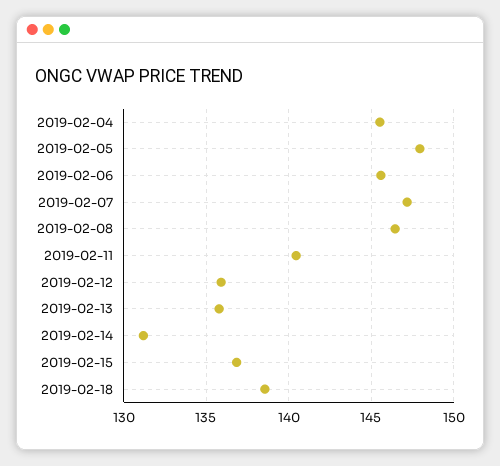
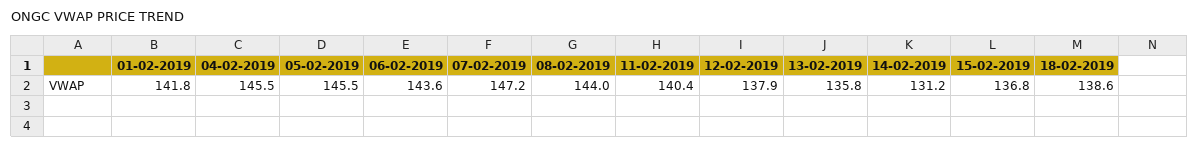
2019-02-05: 148 -> 145.5
2019-02-06: 145.5 -> 143.6
2019-02-08: 146.5 -> 144
2019-02-12: 136 -> 137.9
01-02-2019: none -> 141.8

